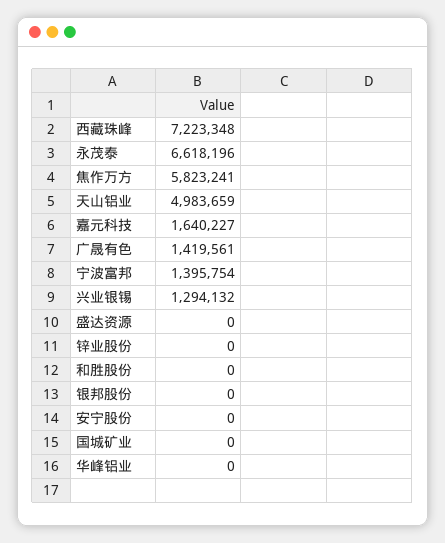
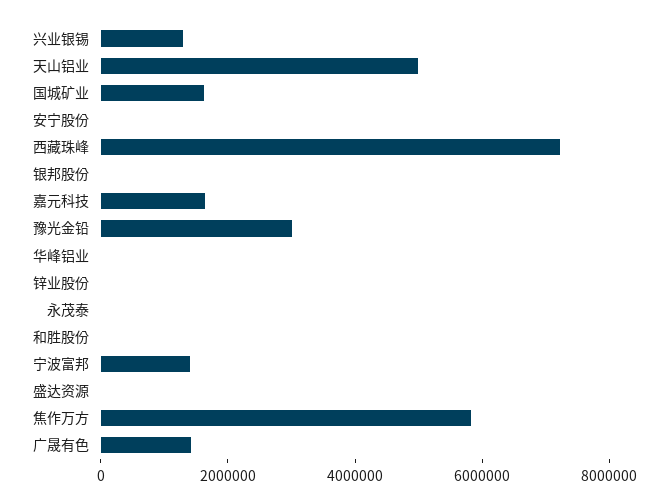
永茂泰: 6618196 -> 0
国城矿业: 0 -> 1500000
豫光金铅: none -> 3000000

